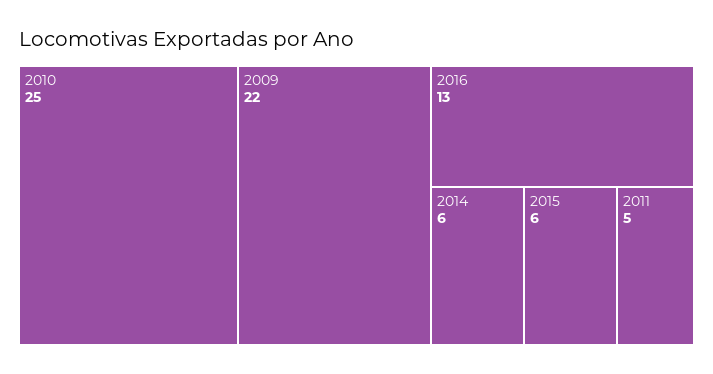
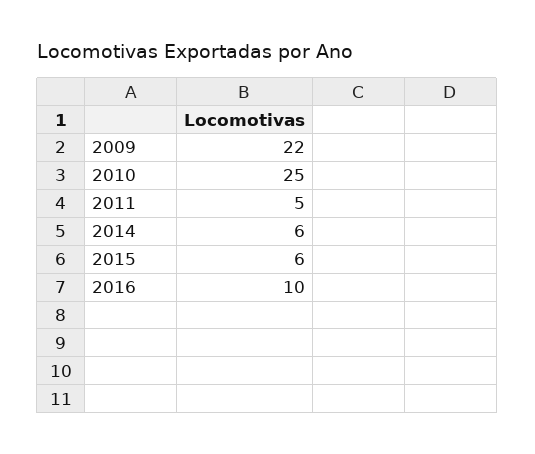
2016: 13 -> 10

